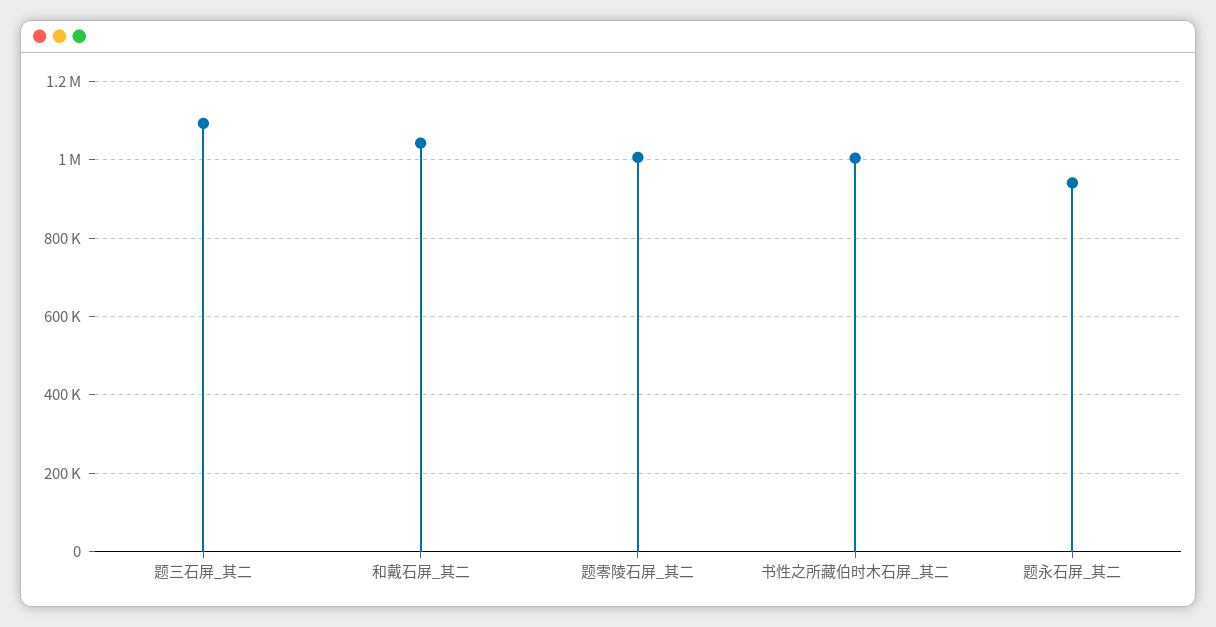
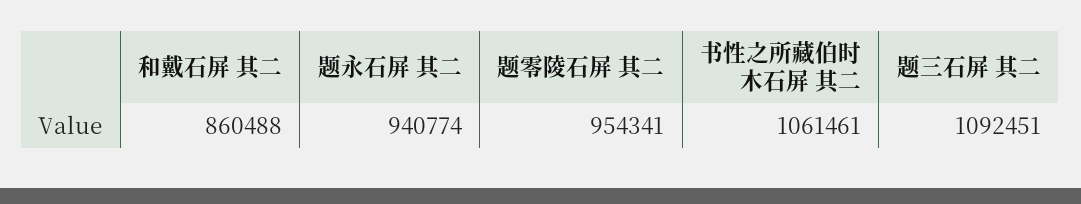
和戴石屏_其二: 1040000 -> 860488
题零陵石屏_其二: 1000000 -> 954341
书性之所藏伯时木石屏_其二: 1000000 -> 1061461

